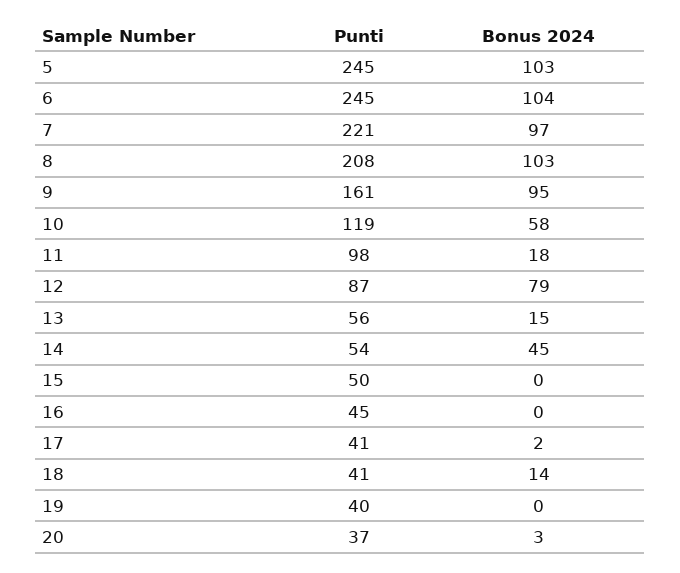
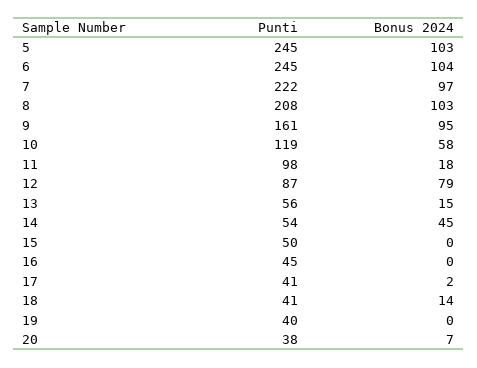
Punti, 7: 221 -> 222
Punti, 20: 37 -> 38
Bonus 2024, 20: 3 -> 7

